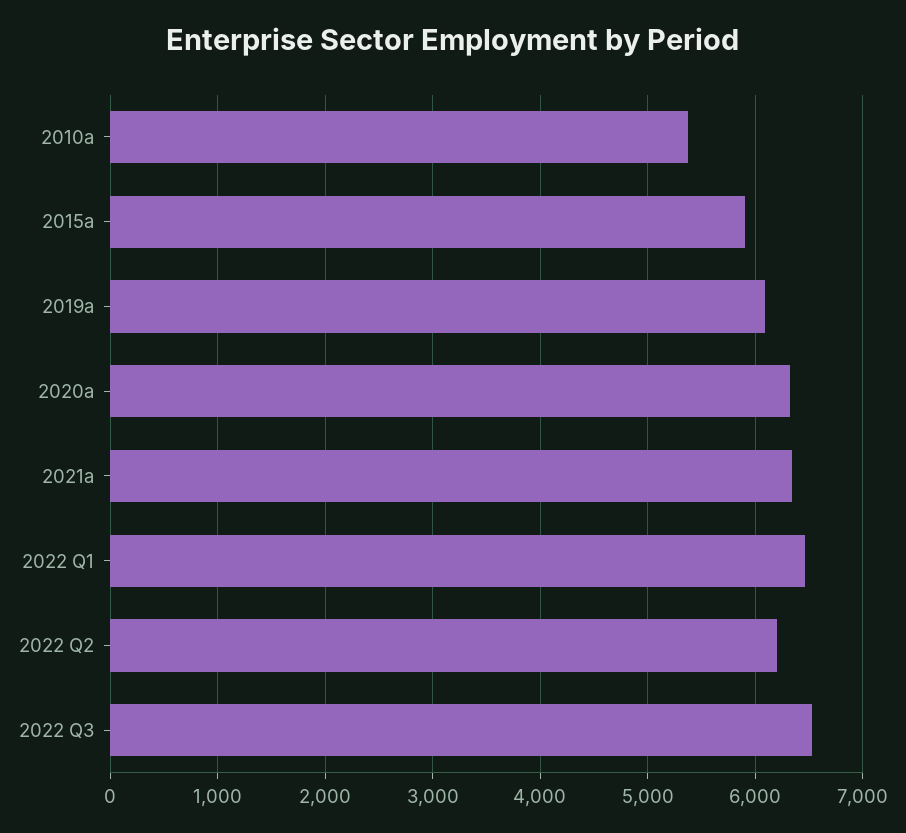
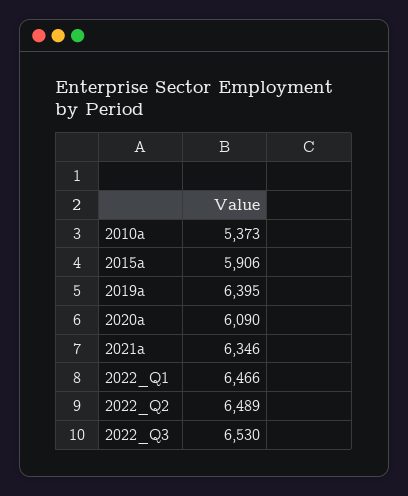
2019a: 6100 -> 6395
2020a: 6300 -> 6090
2022 Q2: 6200 -> 6489

